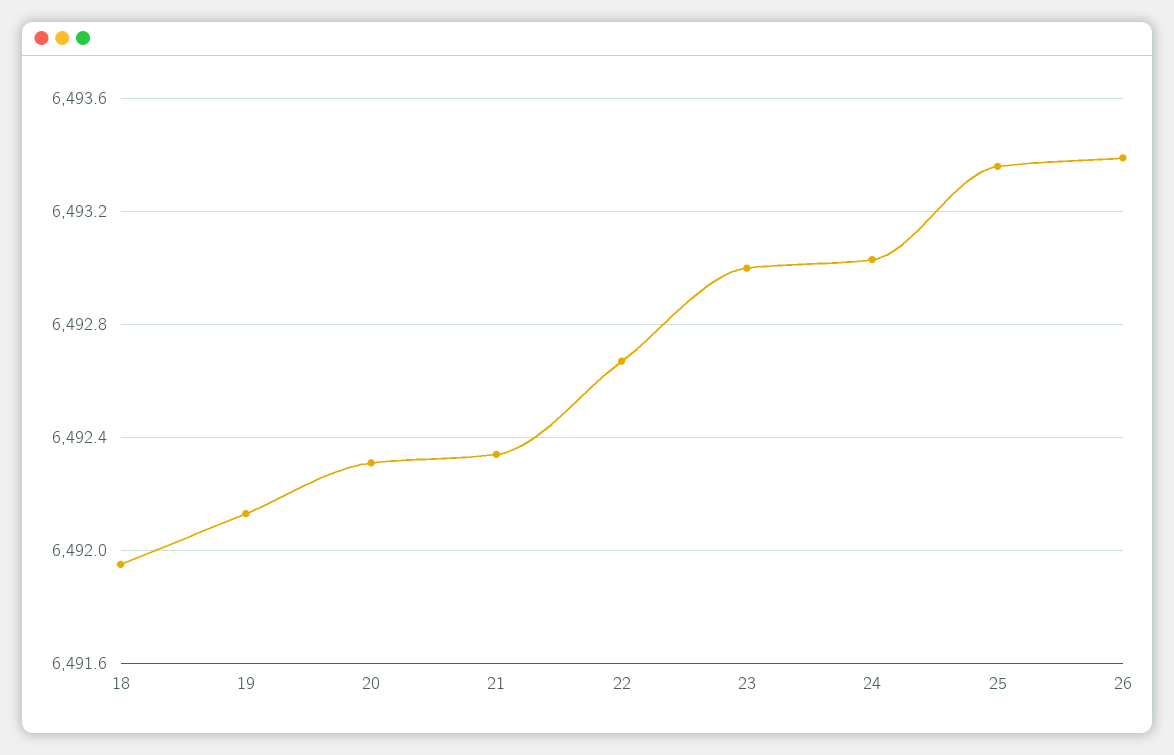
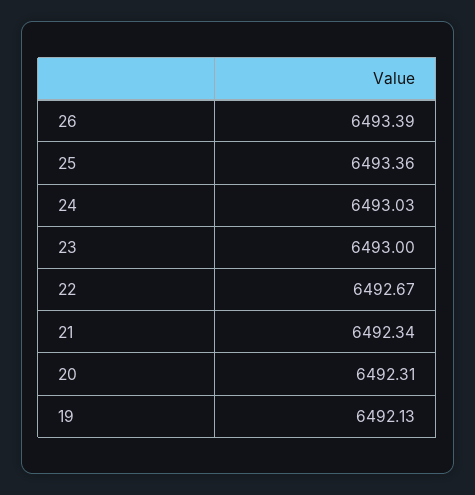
18: 6491.95 -> none

